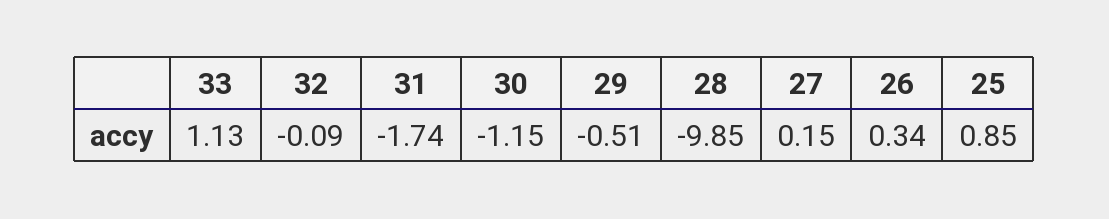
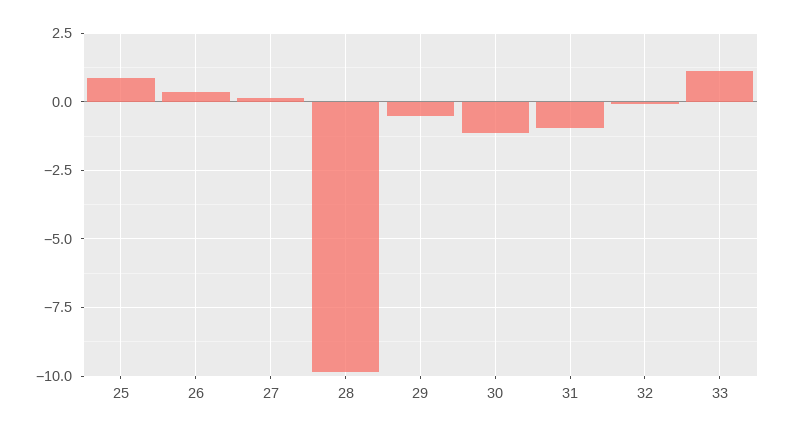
31: -1.74 -> -1

